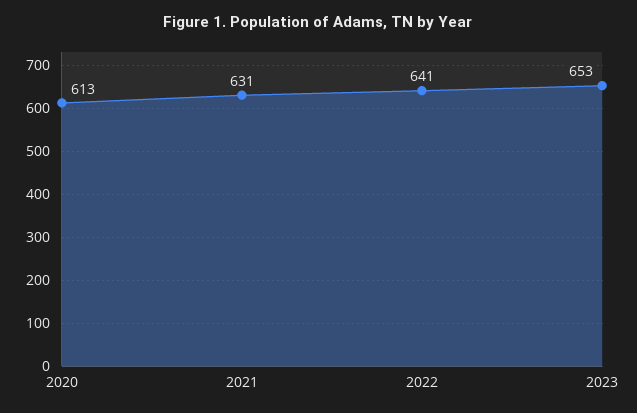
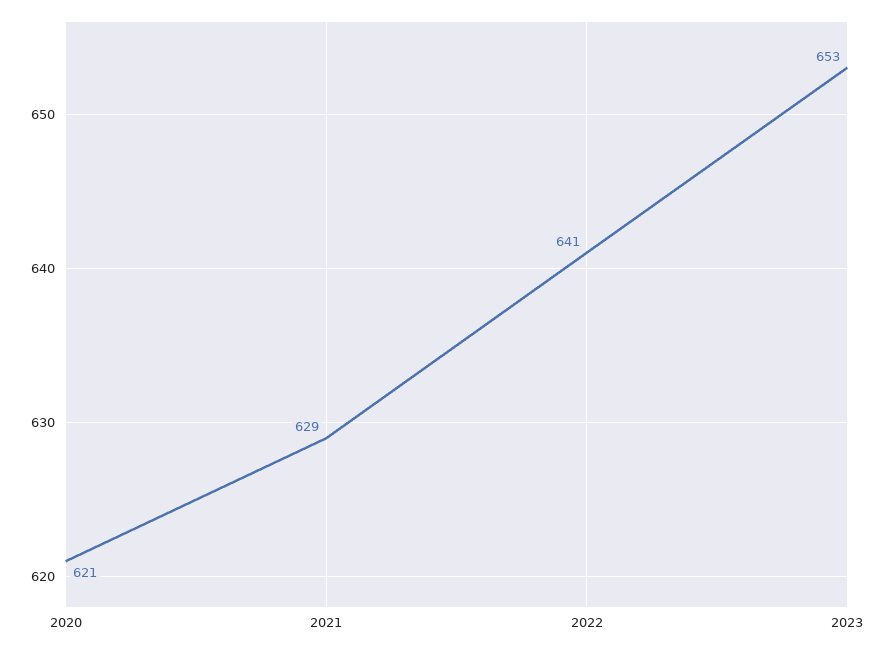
2020: 613 -> 621
2021: 631 -> 629

